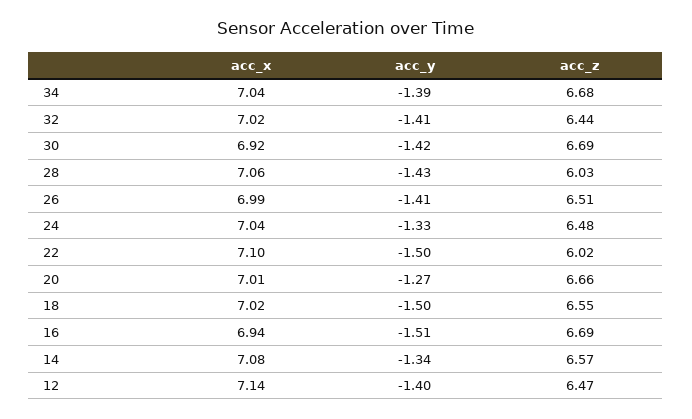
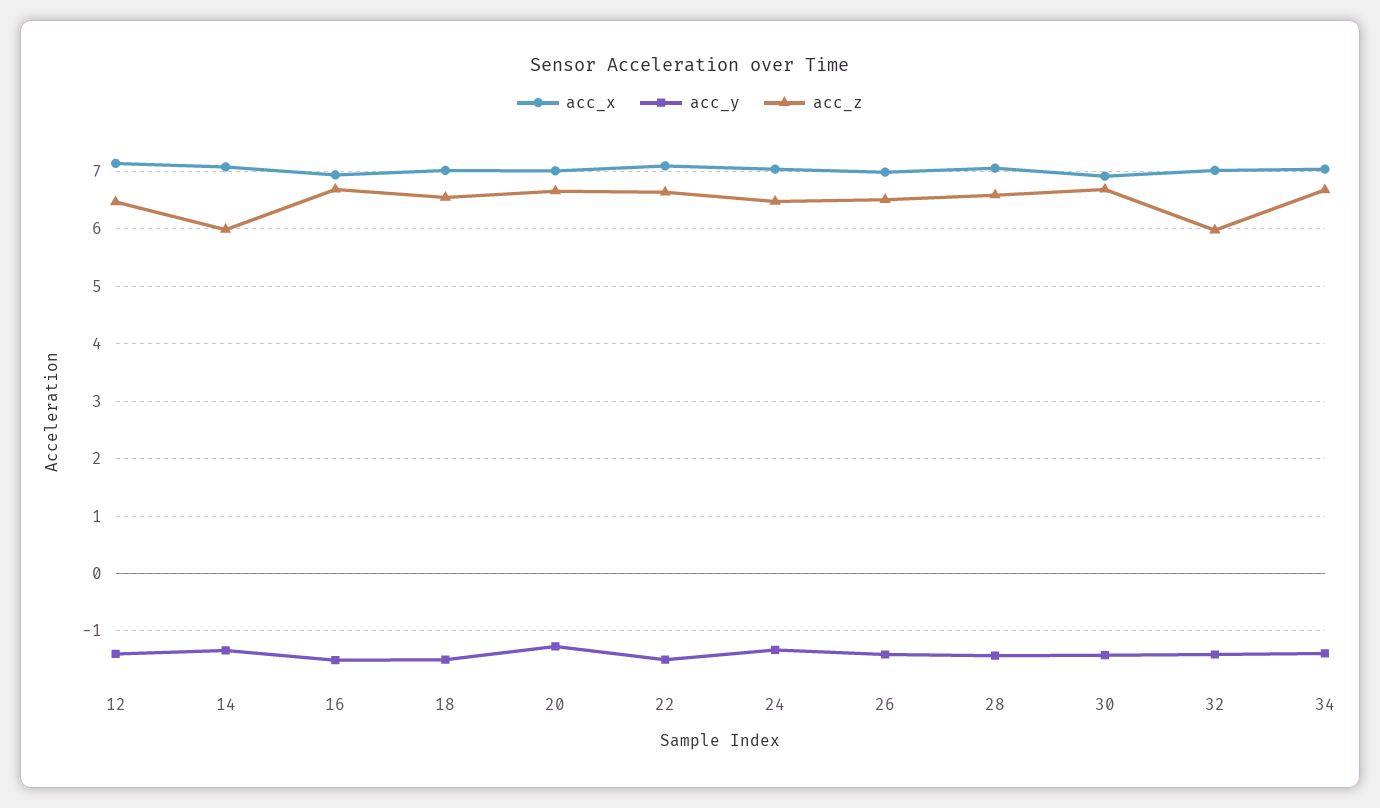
acc_z, 32: 6.44 -> 6
acc_z, 28: 6.03 -> 6.6
acc_z, 22: 6.02 -> 6.6
acc_z, 14: 6.57 -> 6

